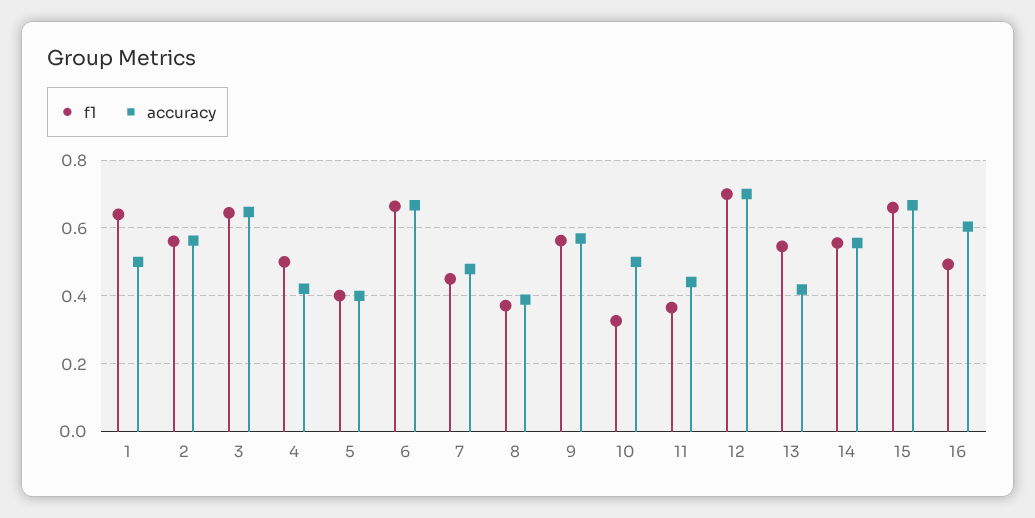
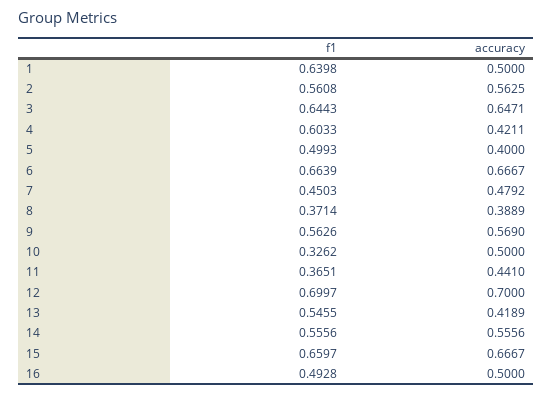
f1, 4: 0.5 -> 0.6033
f1, 5: 0.4 -> 0.4993
accuracy, 16: 0.6 -> 0.5

